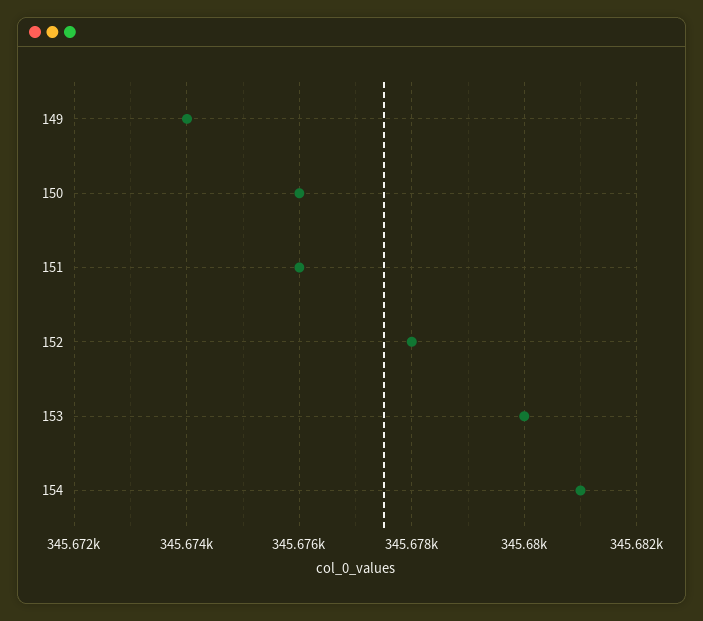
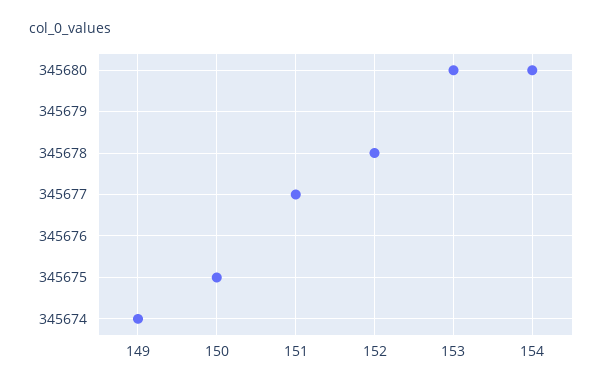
150: 345676 -> 345675
151: 345676 -> 345677
154: 345681 -> 345680

